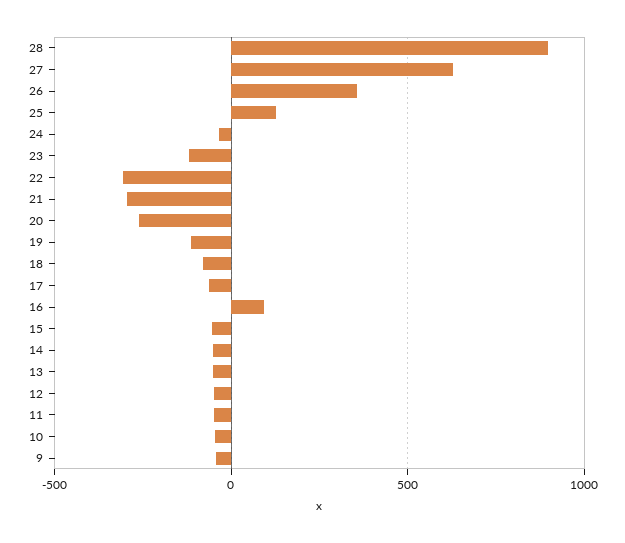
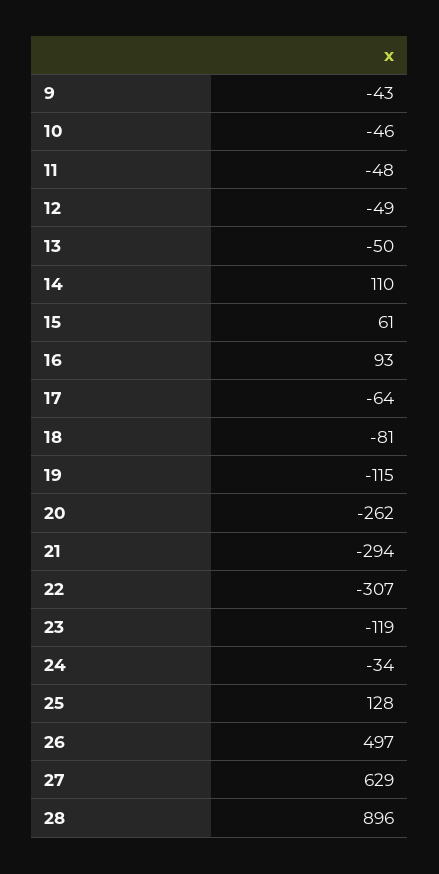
26: 350 -> 497
15: -50 -> 61
14: -50 -> 110

